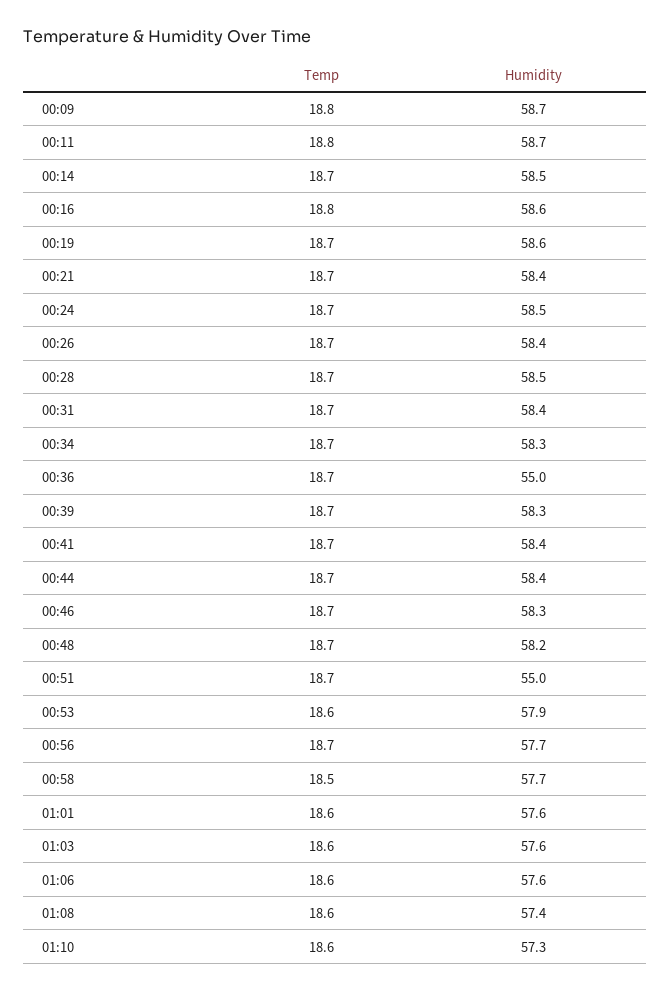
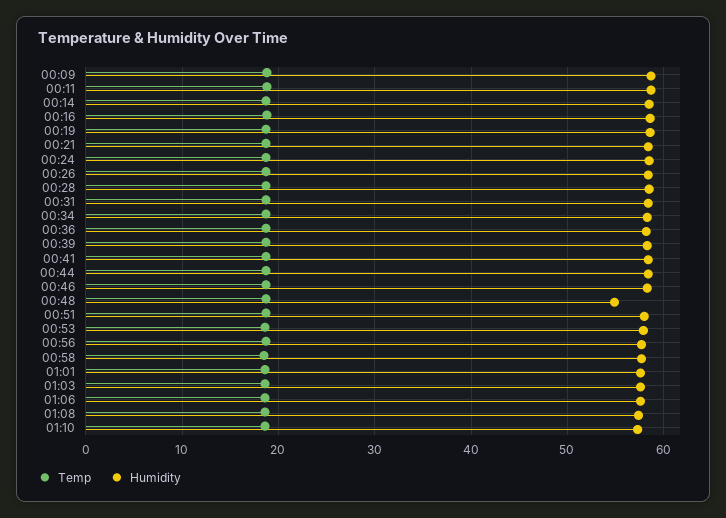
Humidity, 00:36: 55 -> 58
Humidity, 00:48: 58.2 -> 55
Humidity, 00:51: 55 -> 58

